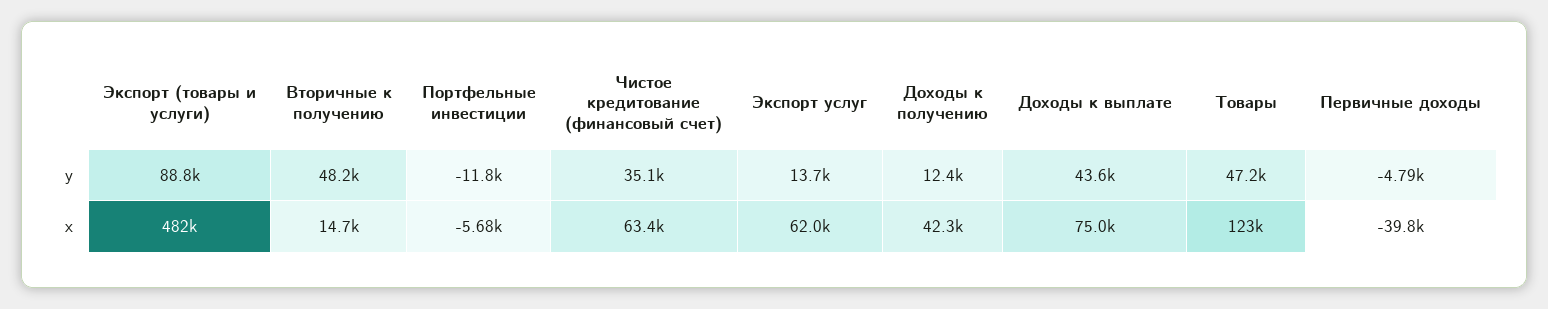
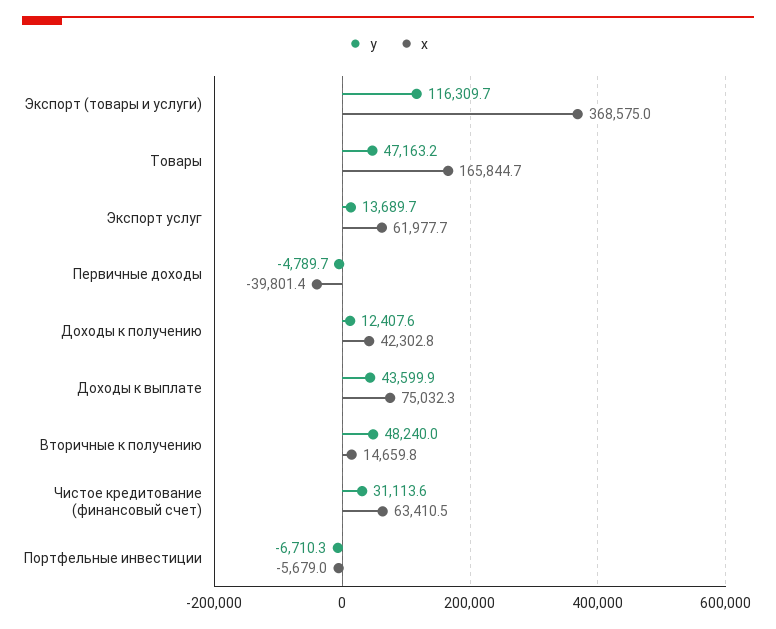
y, Экспорт (товары и услуги): 88800 -> 116309.7
y, Портфельные инвестиции: -11800 -> -6710.3
y, Чистое кредитование (финансовый счет): 35100 -> 31113.6
x, Экспорт (товары и услуги): 482000 -> 368575
x, Товары: 123000 -> 165844.7

